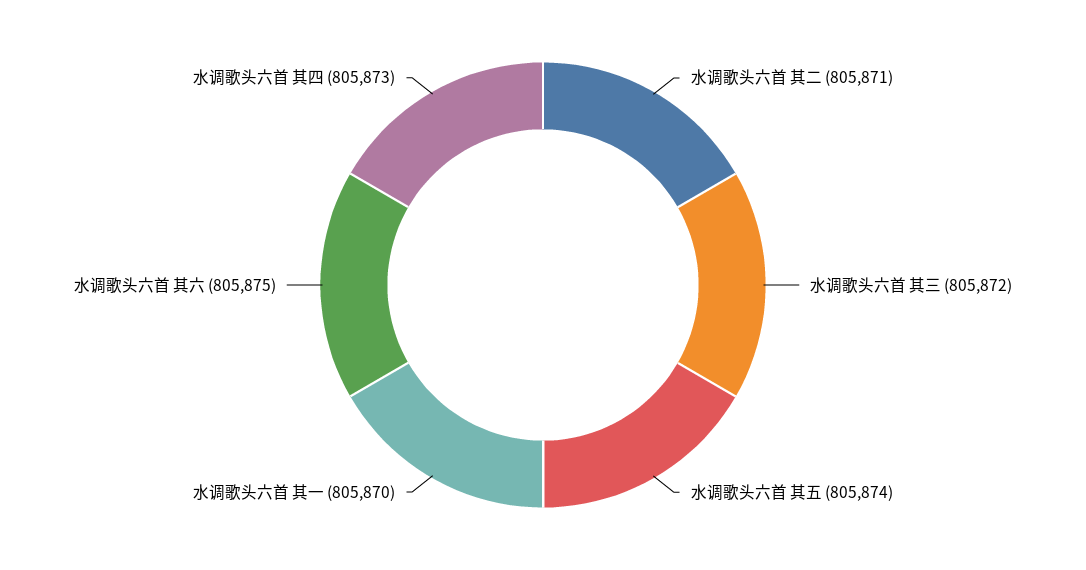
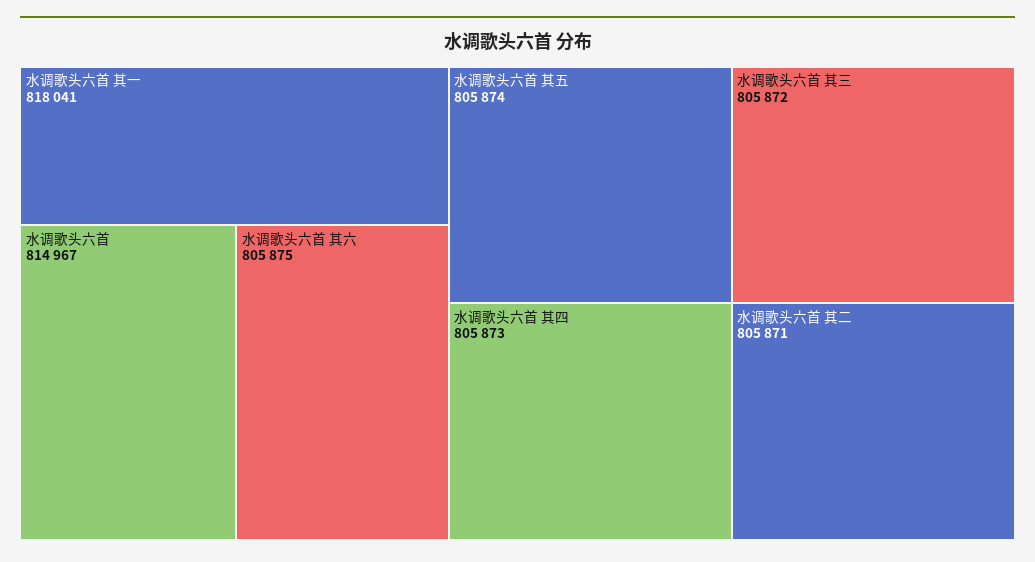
水调歌头六首 其一: 805870 -> 818041
水调歌头六首: none -> 814967

